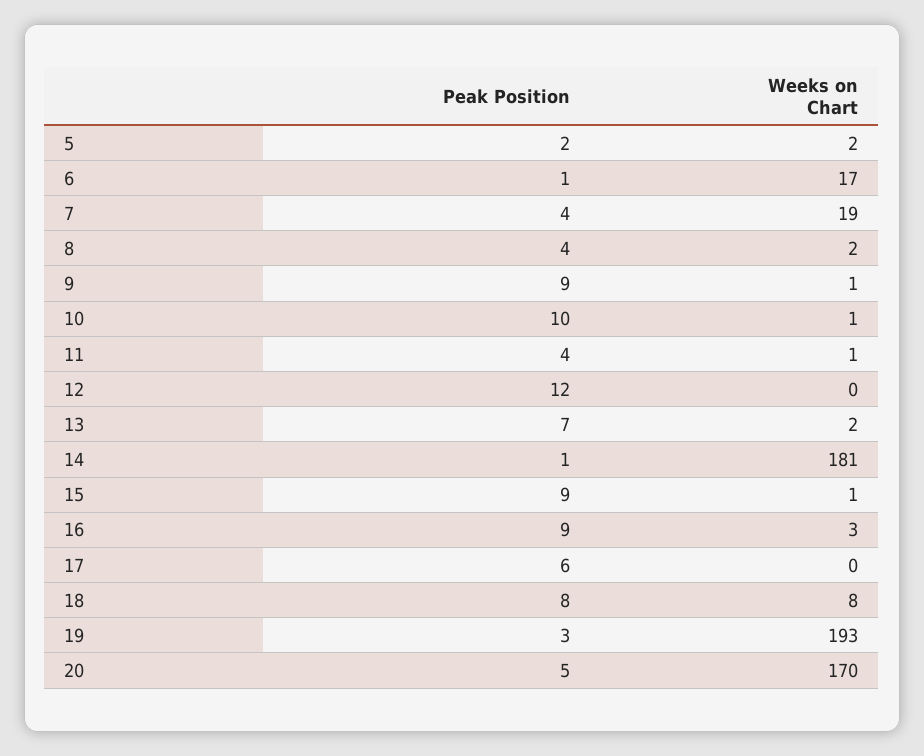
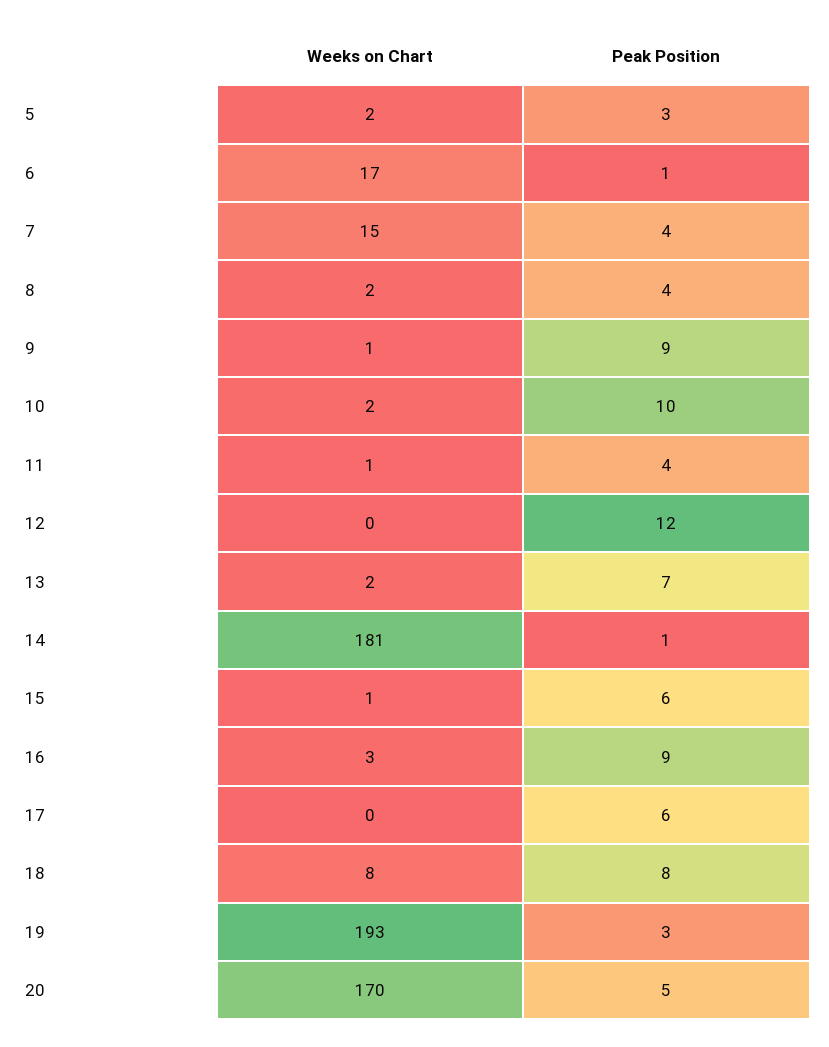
Peak Position, 5: 2 -> 3
Weeks on Chart, 7: 19 -> 15
Weeks on Chart, 10: 1 -> 2
Peak Position, 15: 9 -> 6

